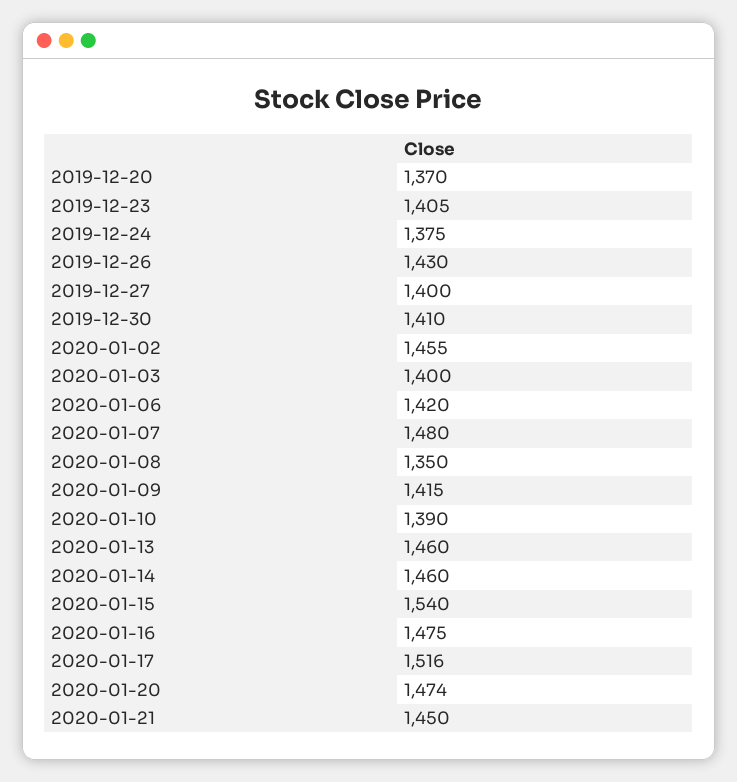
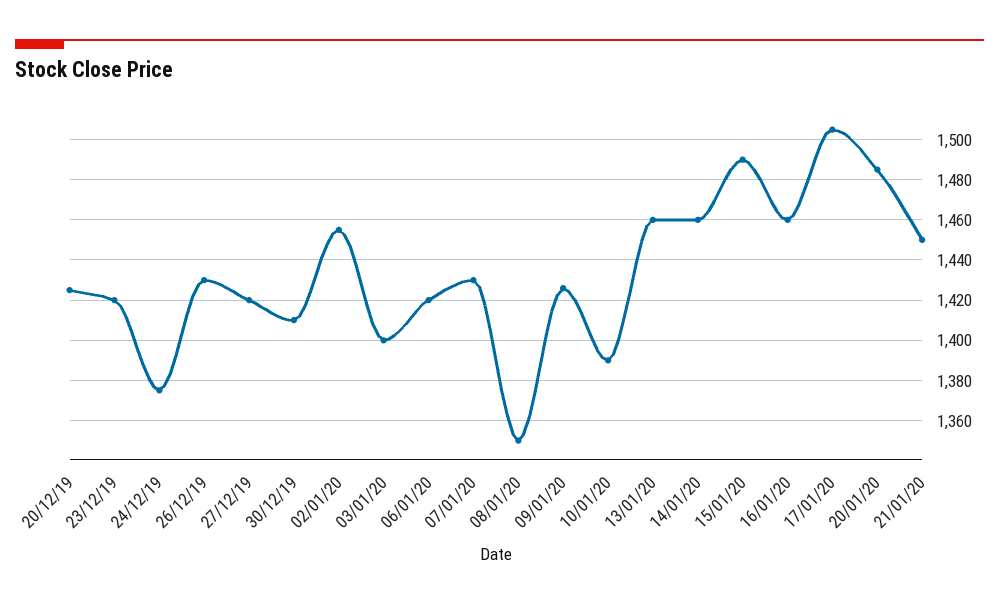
2019-12-20: 1370 -> 1425
2019-12-23: 1405 -> 1420
2019-12-27: 1400 -> 1420
2020-01-07: 1480 -> 1430
2020-01-09: 1415 -> 1425
2020-01-15: 1540 -> 1490
2020-01-16: 1475 -> 1460
2020-01-17: 1516 -> 1505
2020-01-20: 1474 -> 1485

